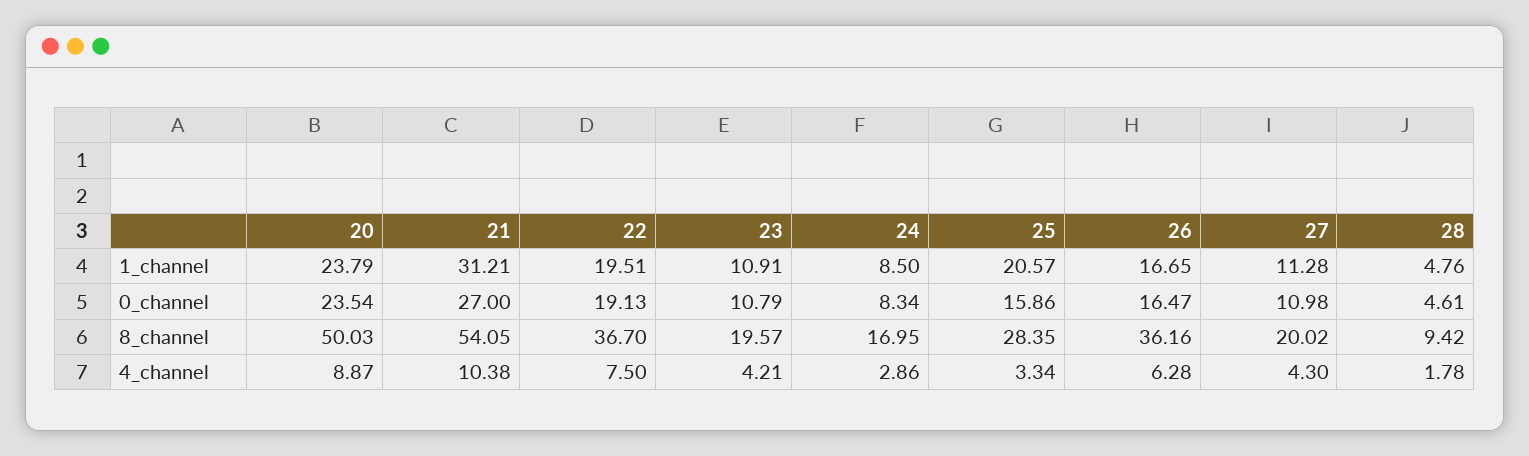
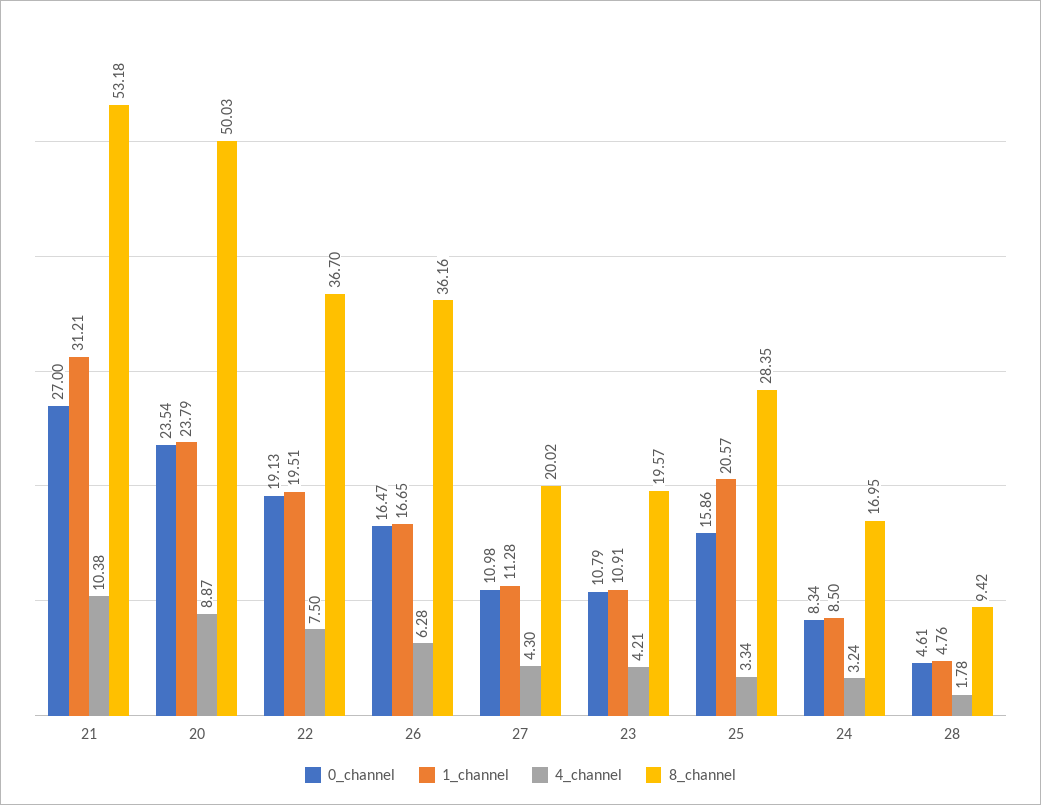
8_channel, 21: 54.05 -> 53.18
4_channel, 24: 2.86 -> 3.24

